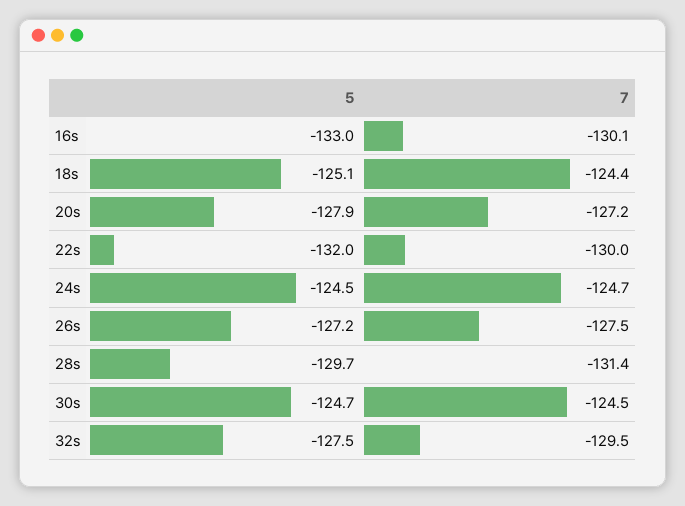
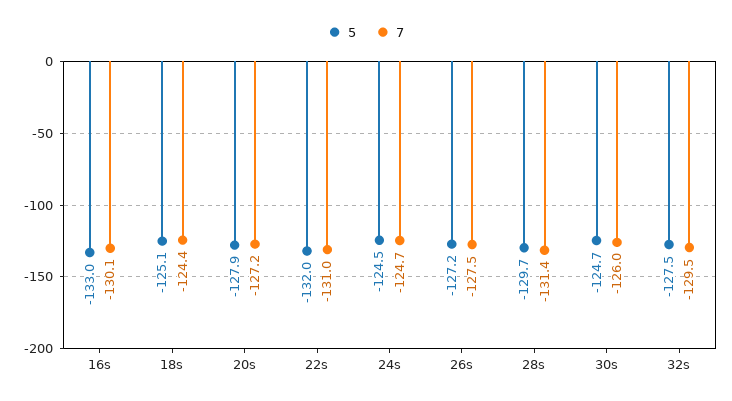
7, 22s: -130 -> -131
7, 30s: -124.5 -> -126

